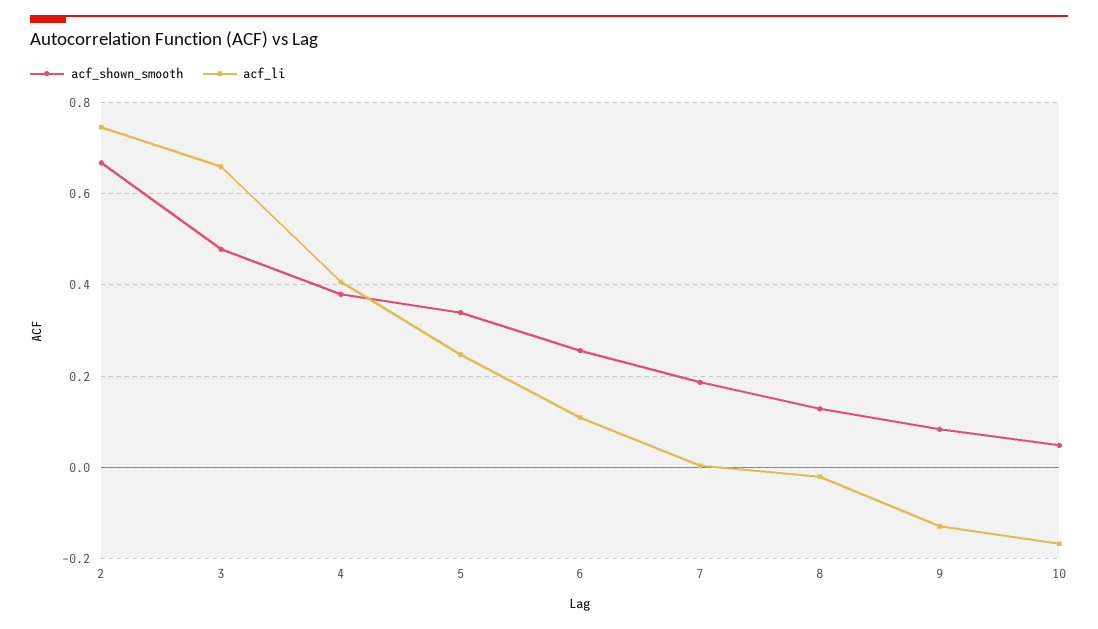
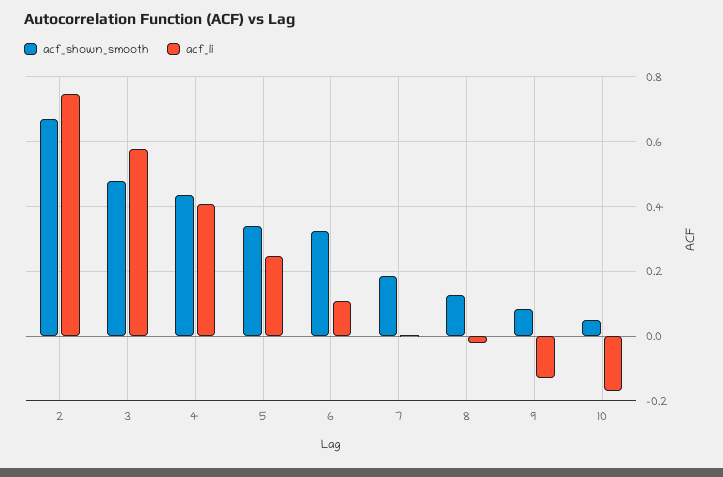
acf_li, 3: 0.66 -> 0.58
acf_shown_smooth, 4: 0.38 -> 0.44
acf_shown_smooth, 6: 0.26 -> 0.32

